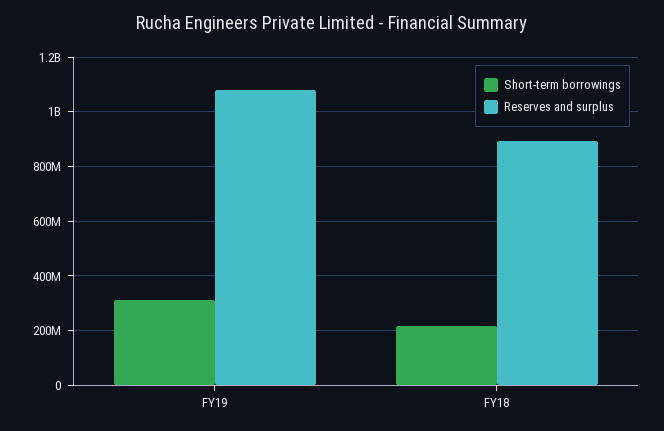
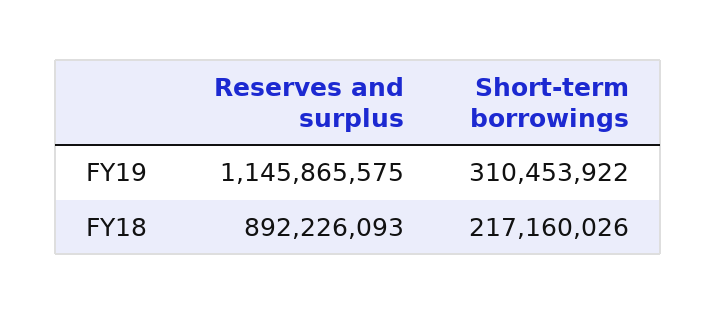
Reserves and surplus, FY19: 1075000000 -> 1145865575

